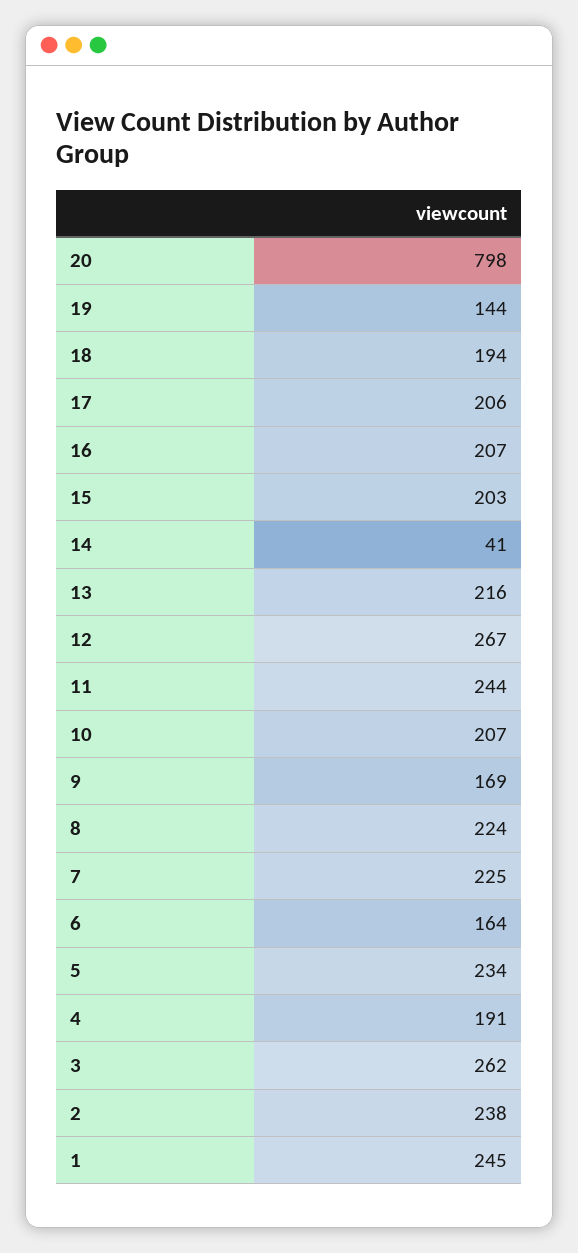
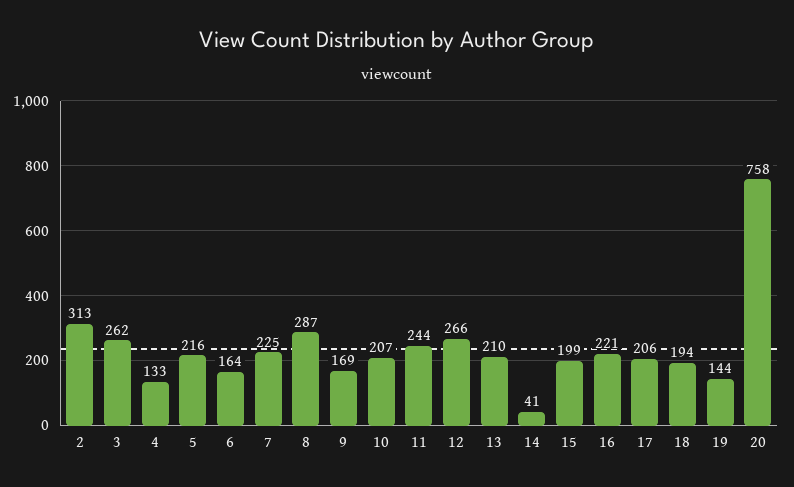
20: 798 -> 758
16: 207 -> 221
15: 203 -> 199
13: 216 -> 210
12: 267 -> 266
8: 224 -> 287
5: 234 -> 216
4: 191 -> 133
2: 238 -> 313
1: 245 -> none

